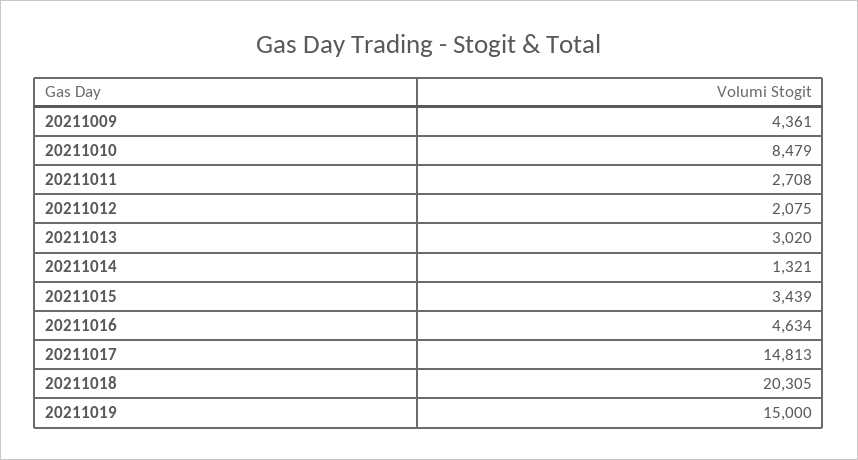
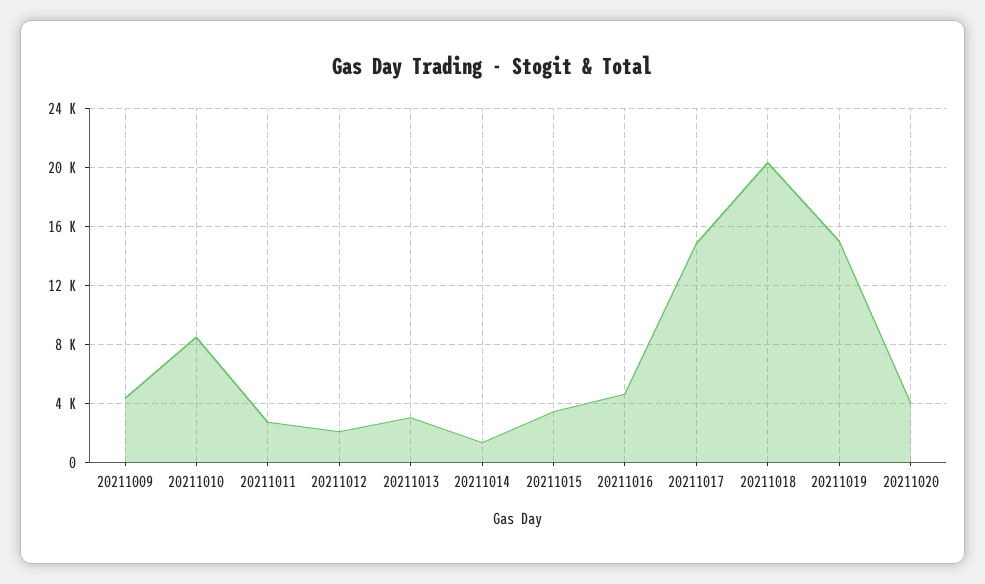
20211020: none -> 4000

